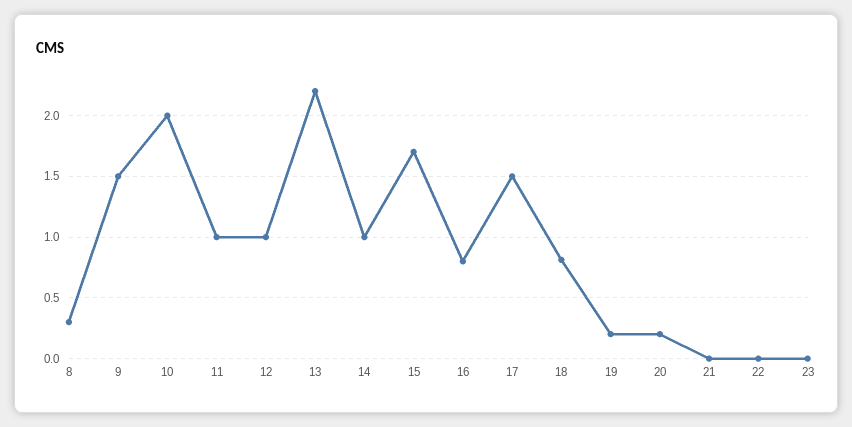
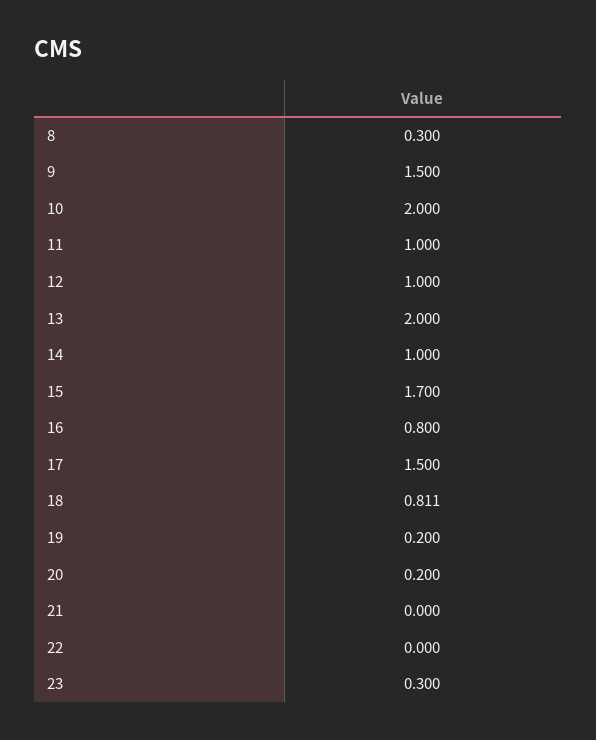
13: 2.2 -> 2
23: 0 -> 0.3

